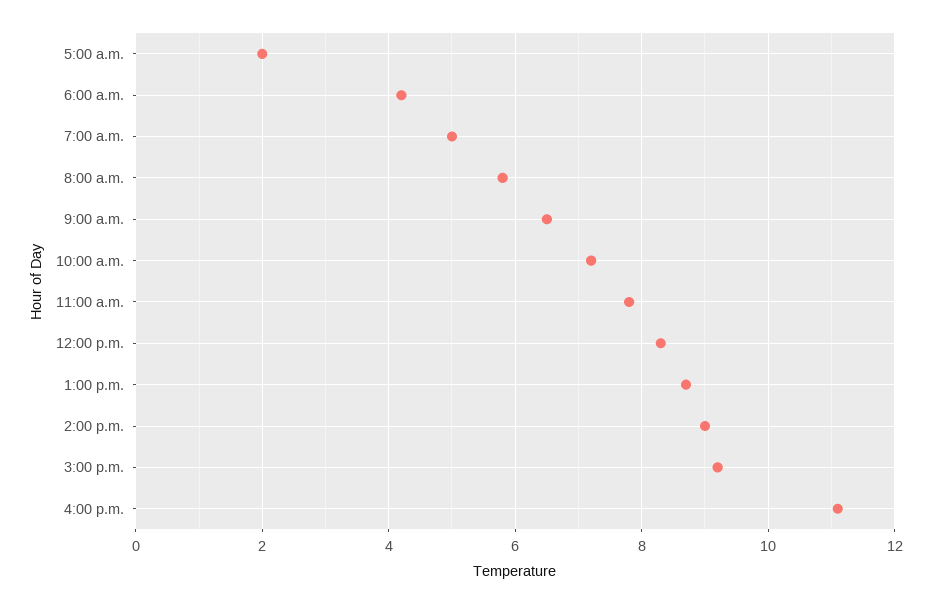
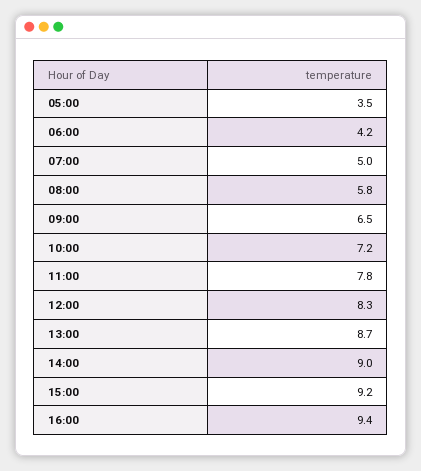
5:00 a.m.: 2 -> 3.5
4:00 p.m.: 11 -> 9.4

